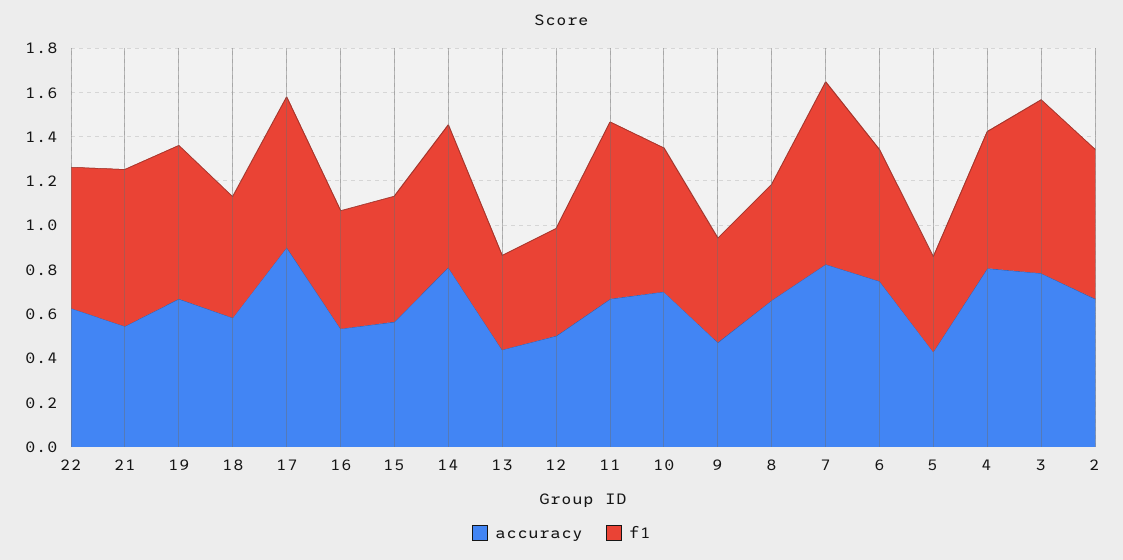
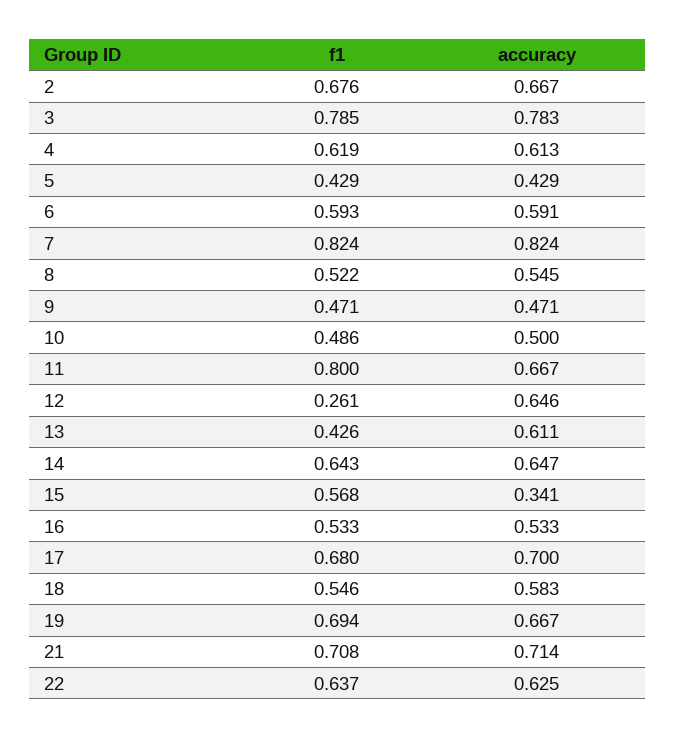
accuracy, 21: 0.55 -> 0.714
accuracy, 17: 0.9 -> 0.7
accuracy, 15: 0.55 -> 0.341
accuracy, 14: 0.8 -> 0.647
accuracy, 13: 0.45 -> 0.611
accuracy, 12: 0.5 -> 0.646
f1, 12: 0.5 -> 0.261
accuracy, 10: 0.7 -> 0.5
f1, 10: 0.65 -> 0.486
accuracy, 8: 0.65 -> 0.545
accuracy, 6: 0.75 -> 0.591
accuracy, 4: 0.8 -> 0.613

